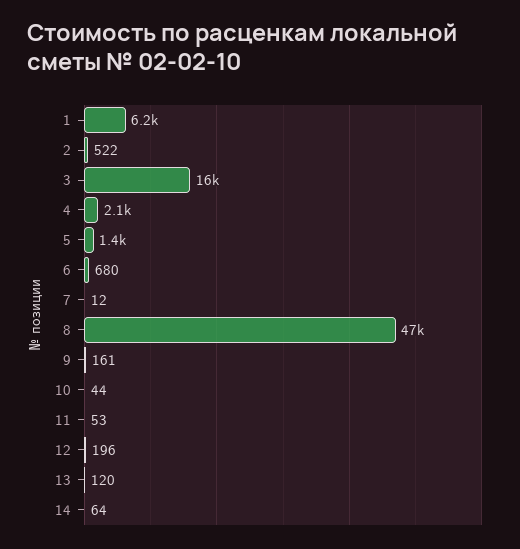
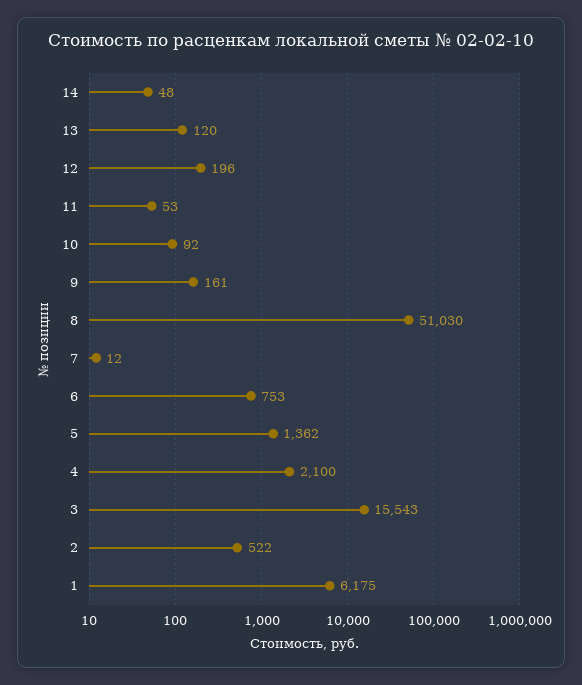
6: 680 -> 753
8: 47000 -> 51030
10: 44 -> 92
14: 64 -> 48

